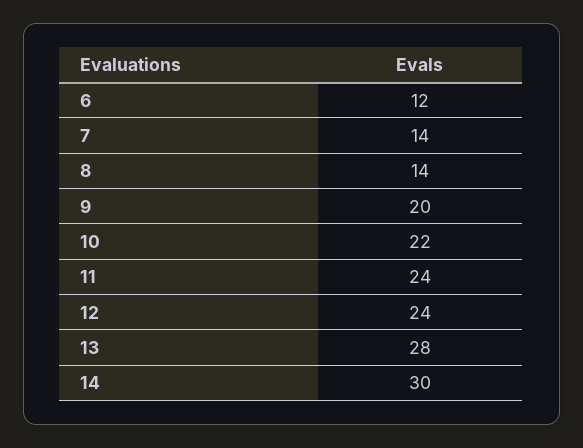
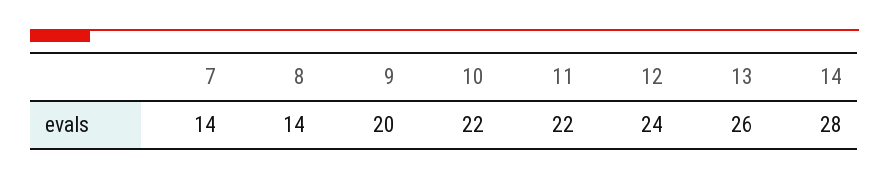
6: 12 -> none
11: 24 -> 22
13: 28 -> 26
14: 30 -> 28

